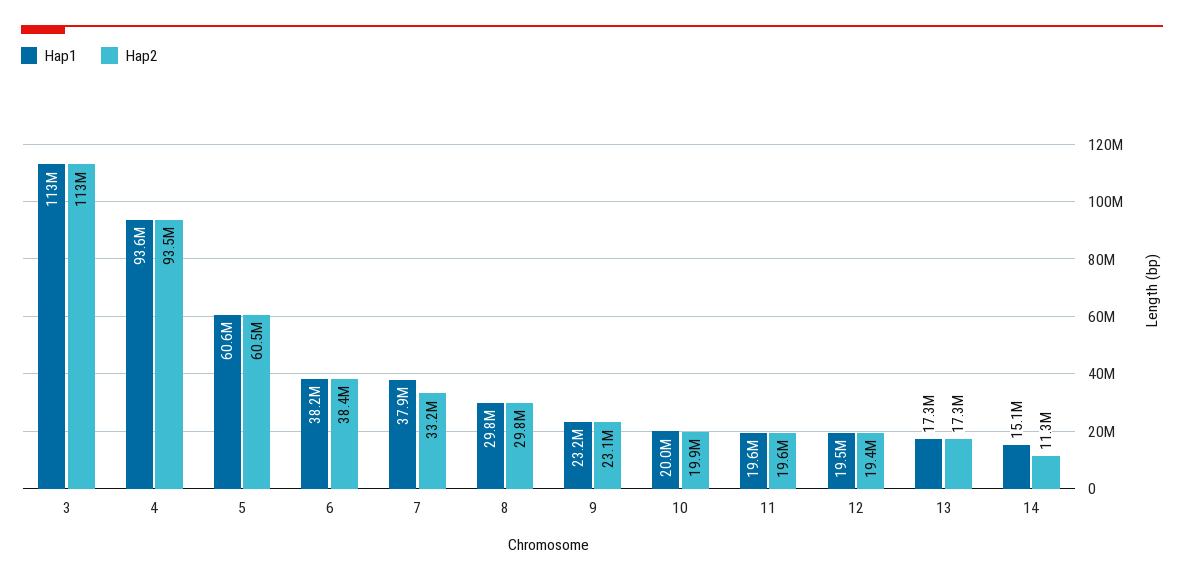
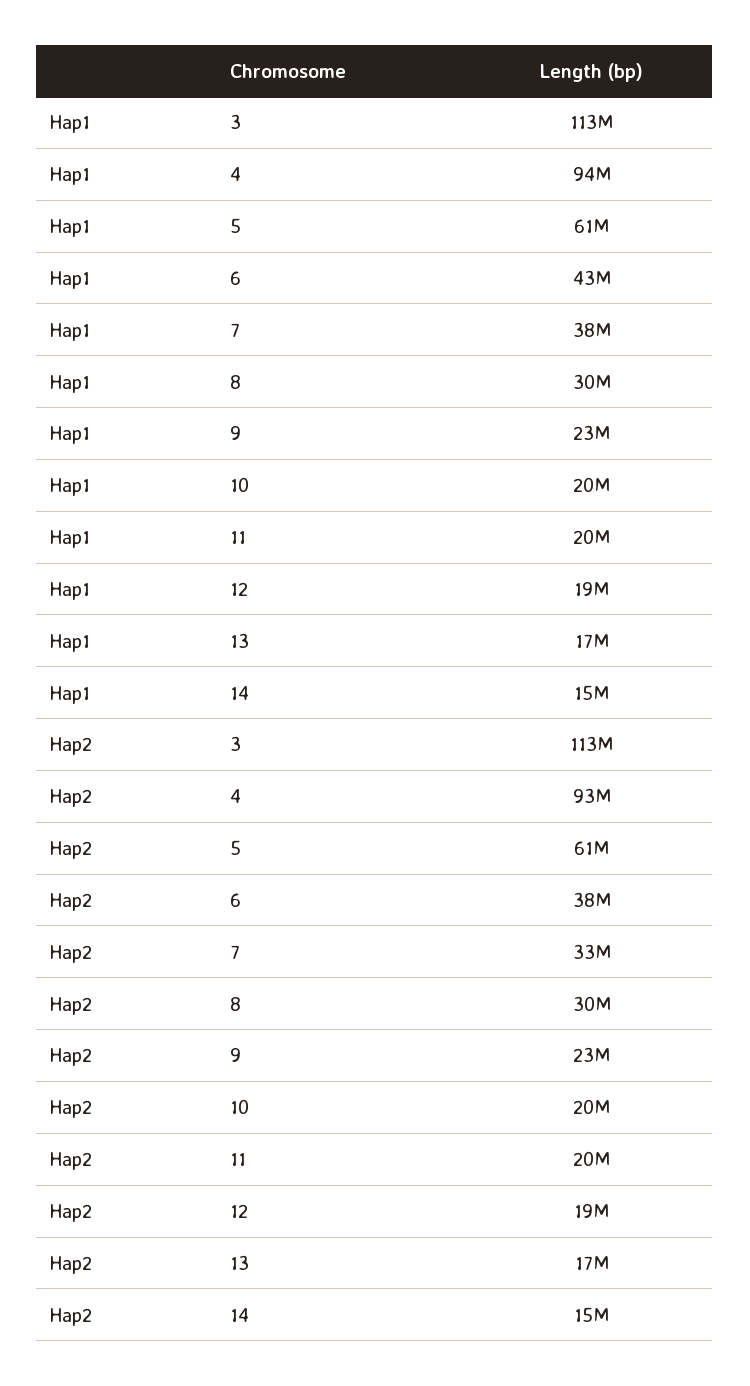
Hap1, 6: 38200000 -> 43000000
Hap2, 14: 11300000 -> 15000000

